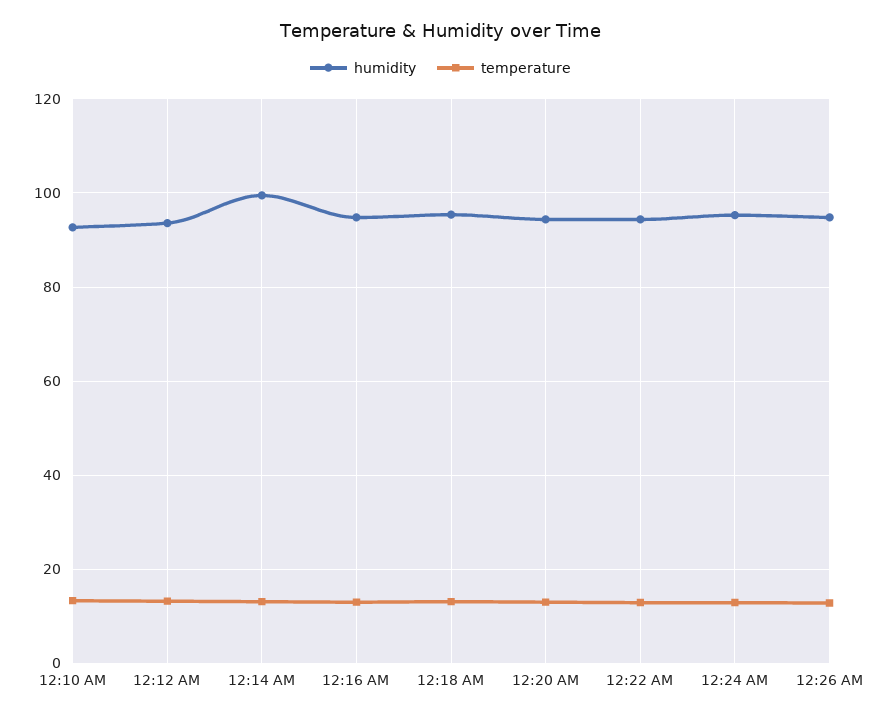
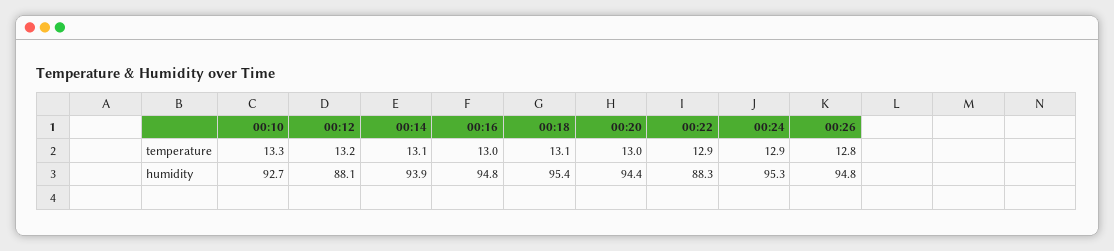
humidity, 12:12 AM: 94 -> 88.1
humidity, 12:14 AM: 100 -> 93.9
humidity, 12:22 AM: 94 -> 88.3

